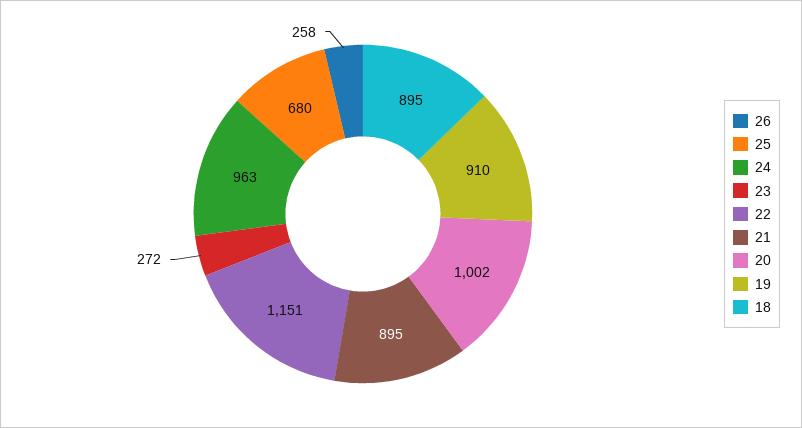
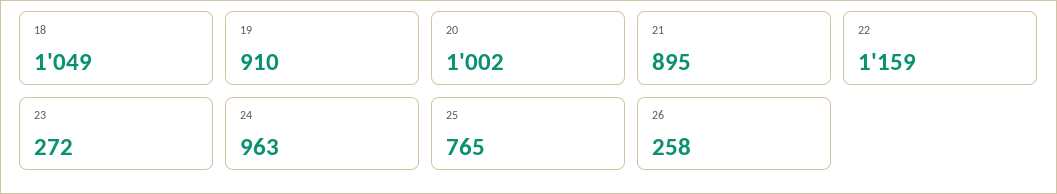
25: 680 -> 765
22: 1151 -> 1159
18: 895 -> 1049

